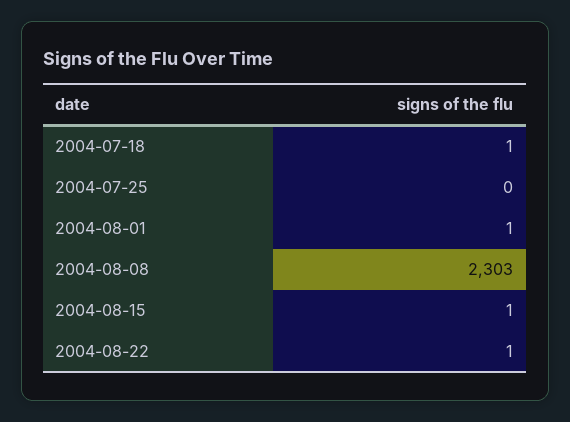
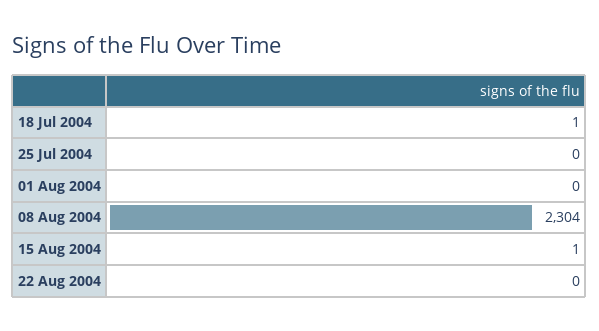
2004-08-01: 1 -> 0
2004-08-08: 2303 -> 2304
2004-08-22: 1 -> 0

